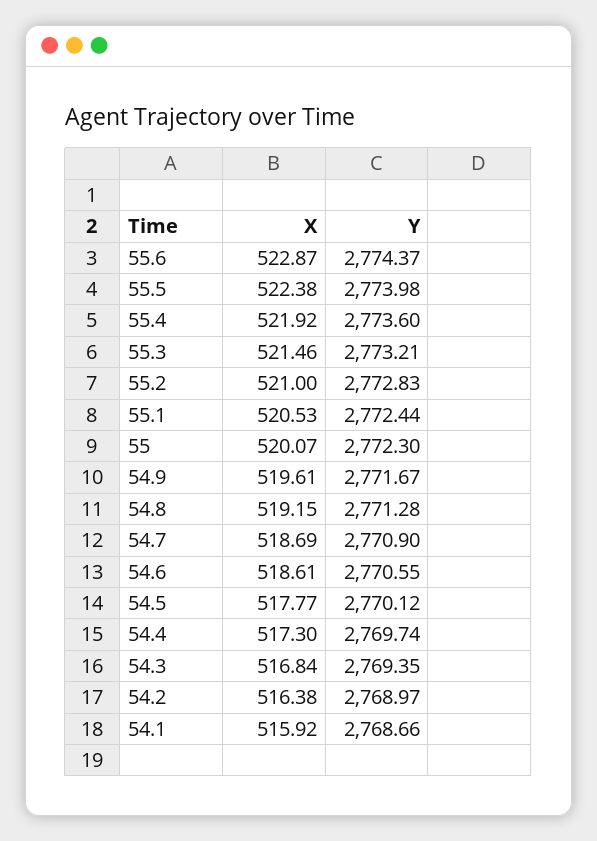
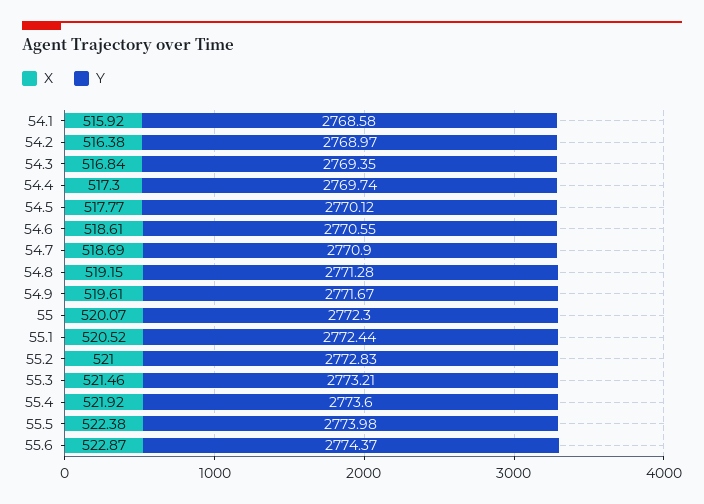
X, 55.1: 520.53 -> 520.52
Y, 54.1: 2768.66 -> 2768.58

